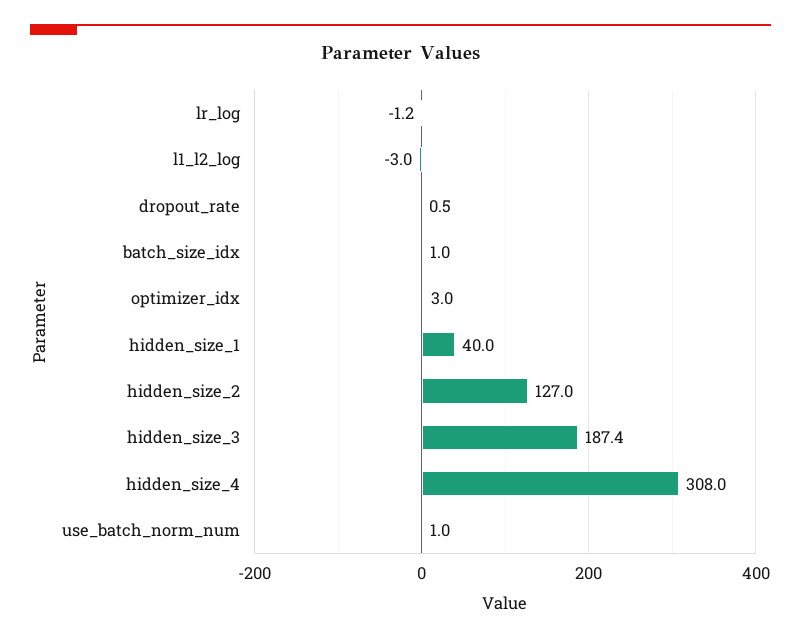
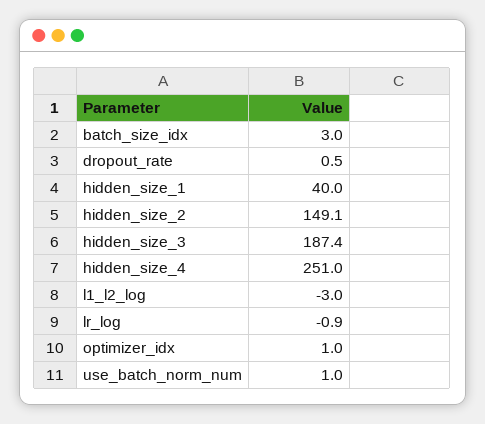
lr_log: -1.2 -> -0.9
batch_size_idx: 1 -> 3
optimizer_idx: 3 -> 1
hidden_size_2: 127 -> 149.1
hidden_size_4: 308 -> 251

